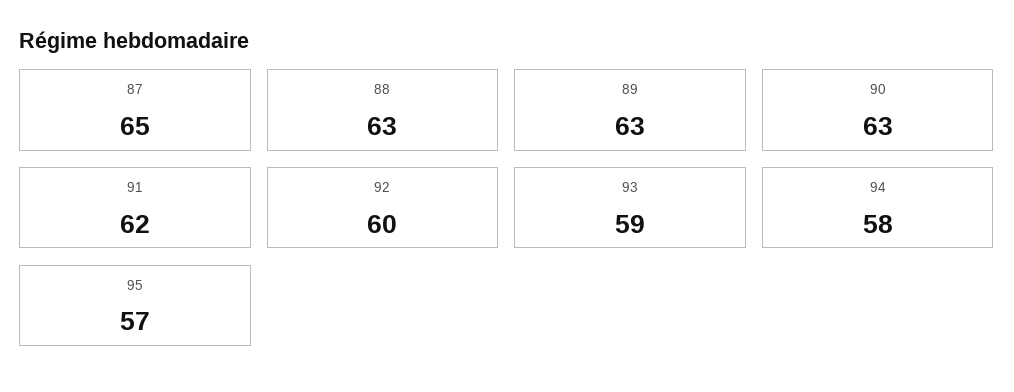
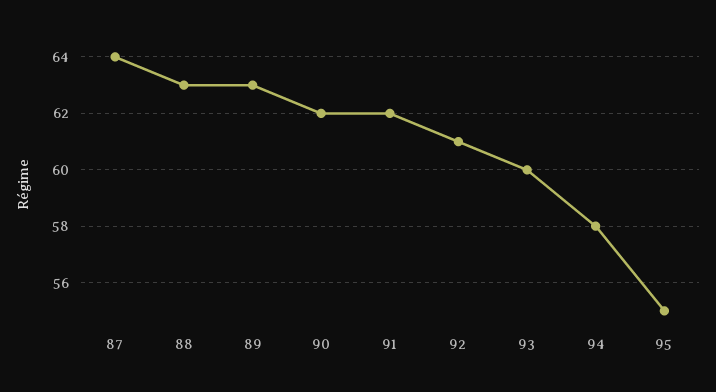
87: 65 -> 64
90: 63 -> 62
92: 60 -> 61
93: 59 -> 60
95: 57 -> 55

